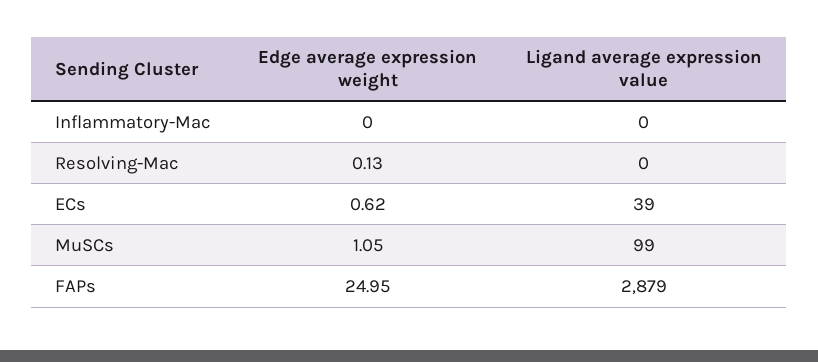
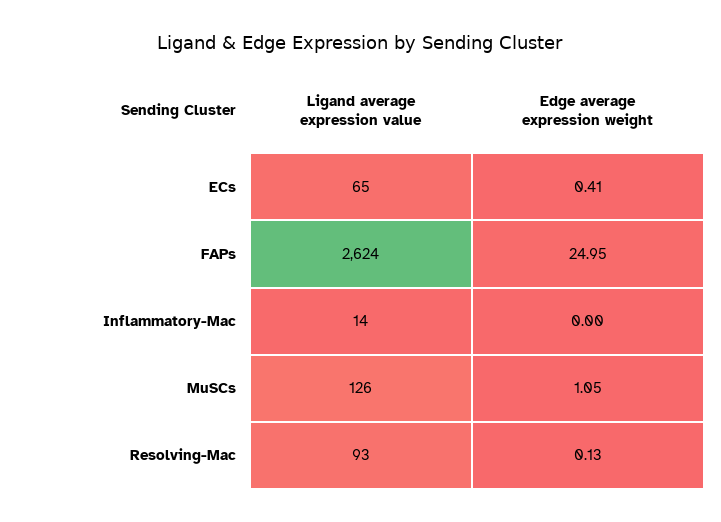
Ligand average expression value, Inflammatory-Mac: 0 -> 14
Ligand average expression value, Resolving-Mac: 0 -> 93
Edge average expression weight, ECs: 0.62 -> 0.41
Ligand average expression value, ECs: 39 -> 65
Ligand average expression value, MuSCs: 99 -> 126
Ligand average expression value, FAPs: 2879 -> 2624

